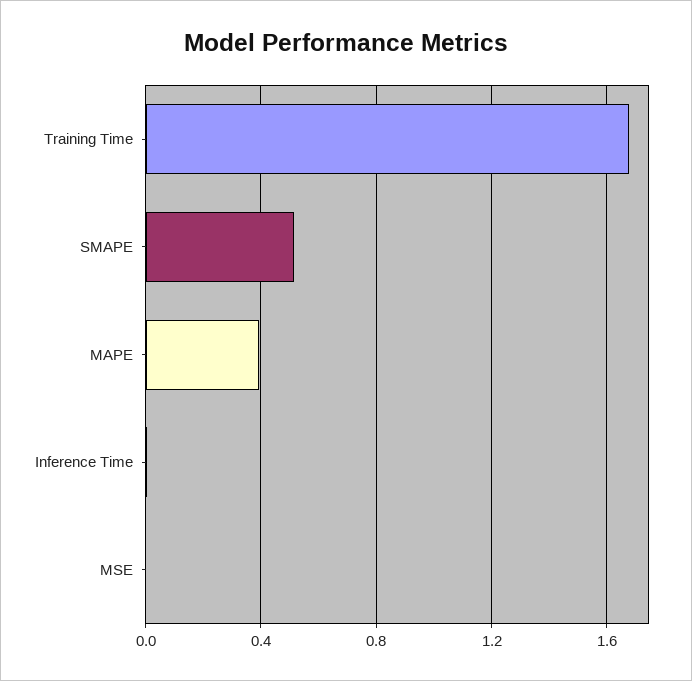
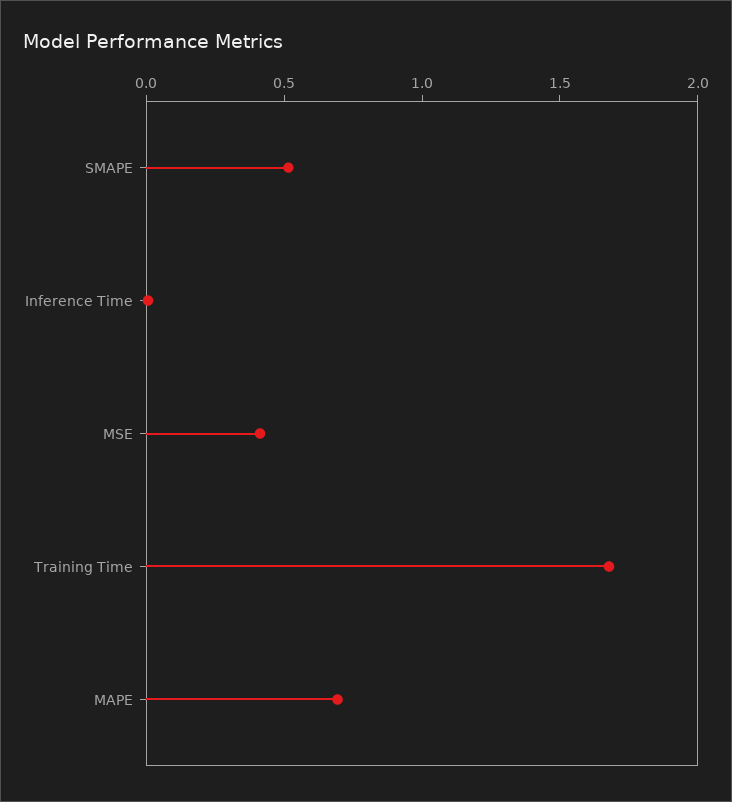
MAPE: 0.4 -> 0.7
MSE: 0 -> 0.4

